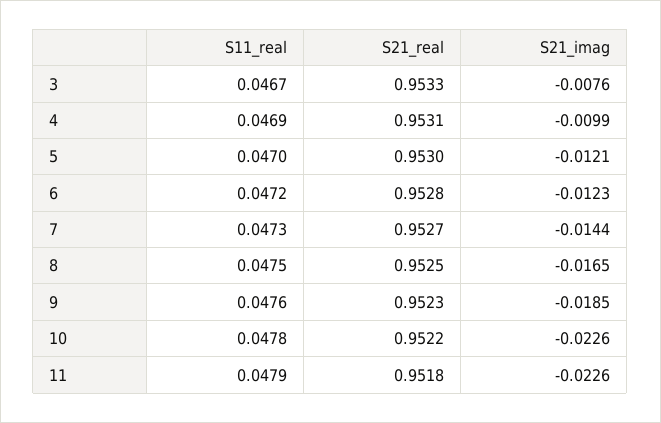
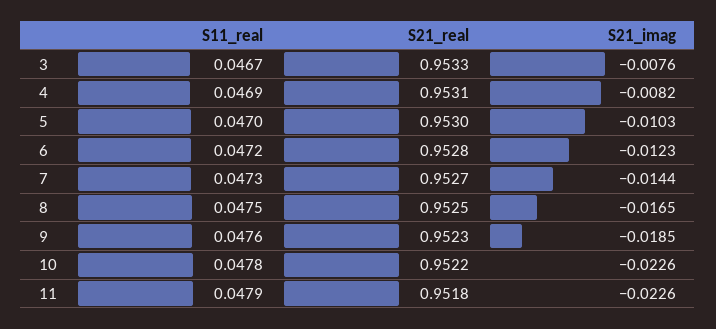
S21_imag, 4: -0.0099 -> -0.0082
S21_imag, 5: -0.0121 -> -0.0103

